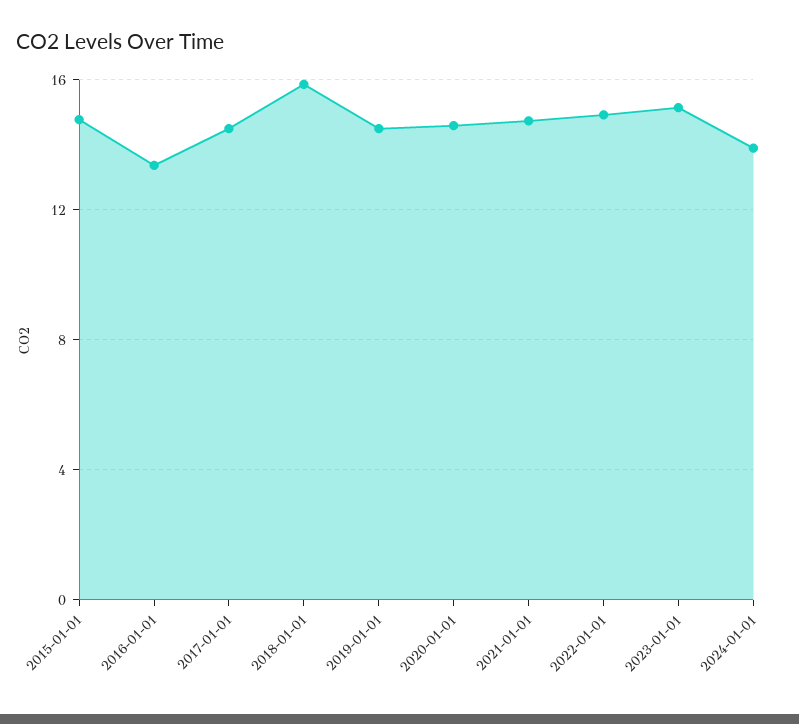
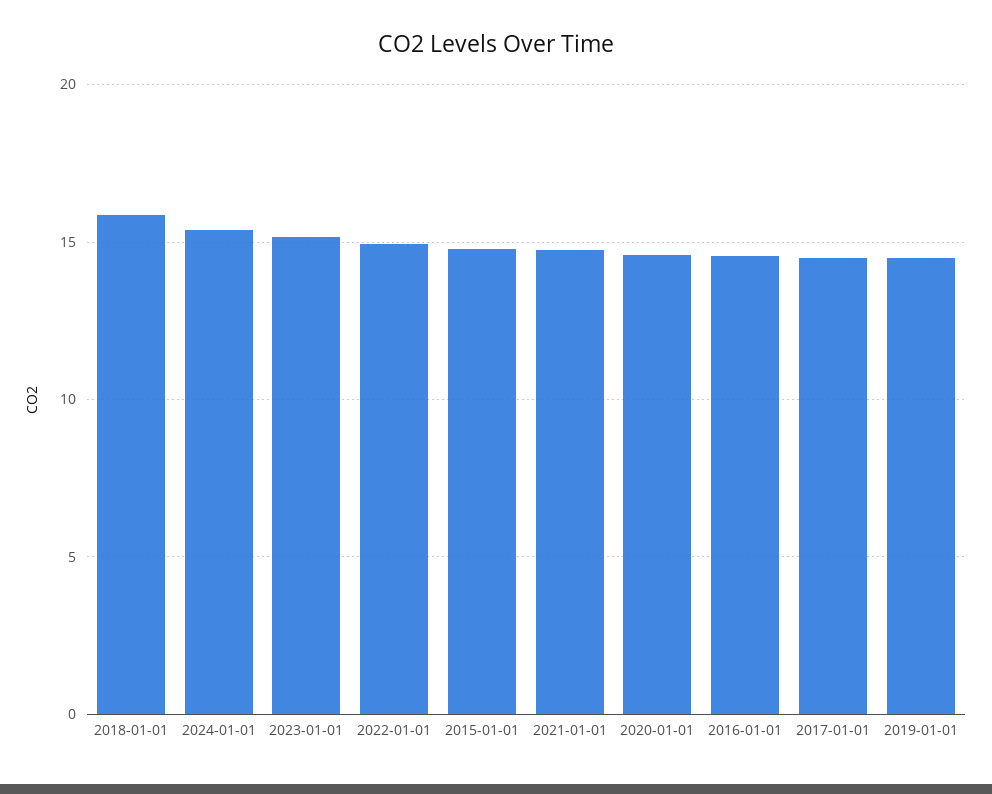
2016-01-01: 13.5 -> 14.5
2024-01-01: 14 -> 15.5

